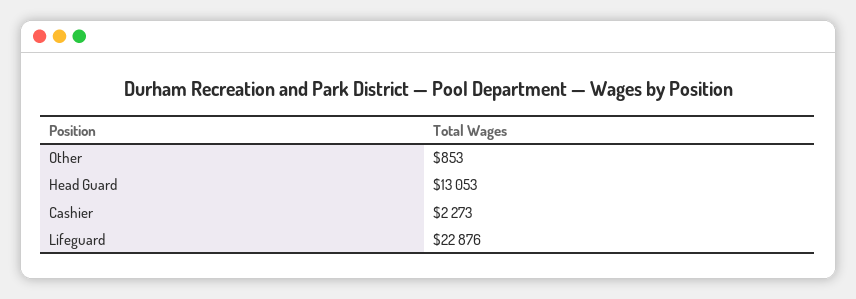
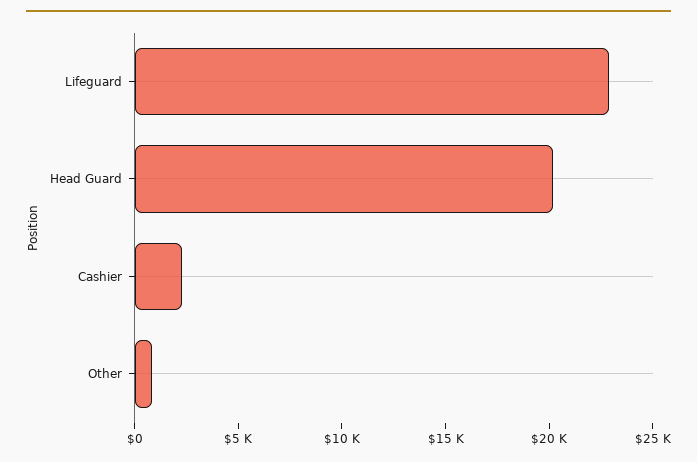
Head Guard: 13053 -> 20000

